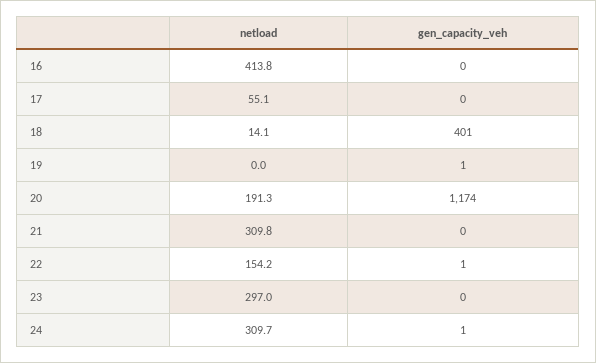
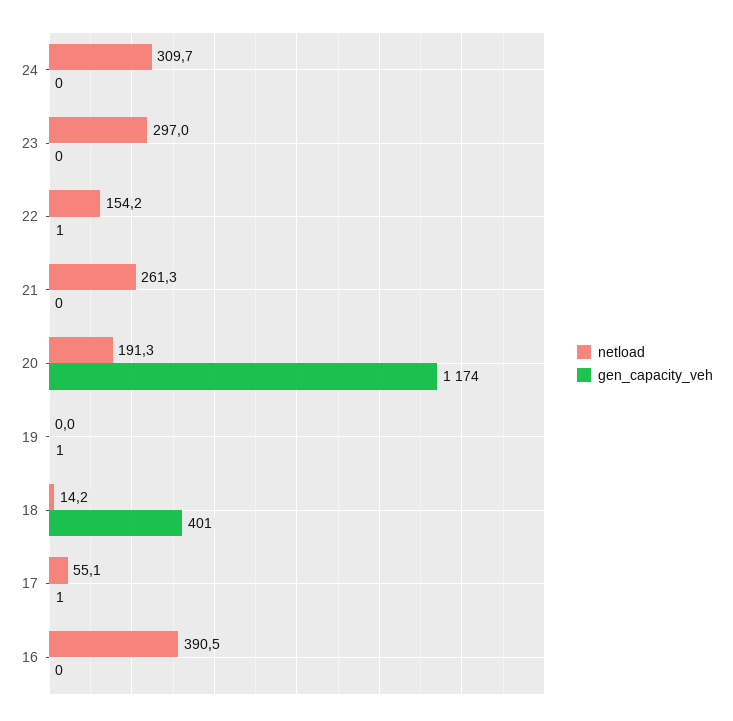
netload, 16: 413.8 -> 390.5
gen_capacity_veh, 17: 0 -> 1
netload, 18: 14.1 -> 14.2
netload, 21: 309.8 -> 261.3
gen_capacity_veh, 24: 1 -> 0

